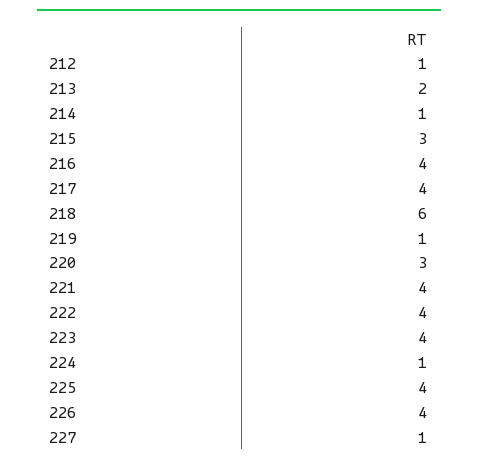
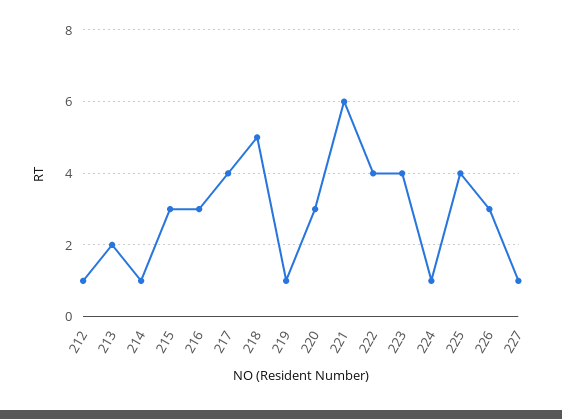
216: 4 -> 3
218: 6 -> 5
221: 4 -> 6
226: 4 -> 3

